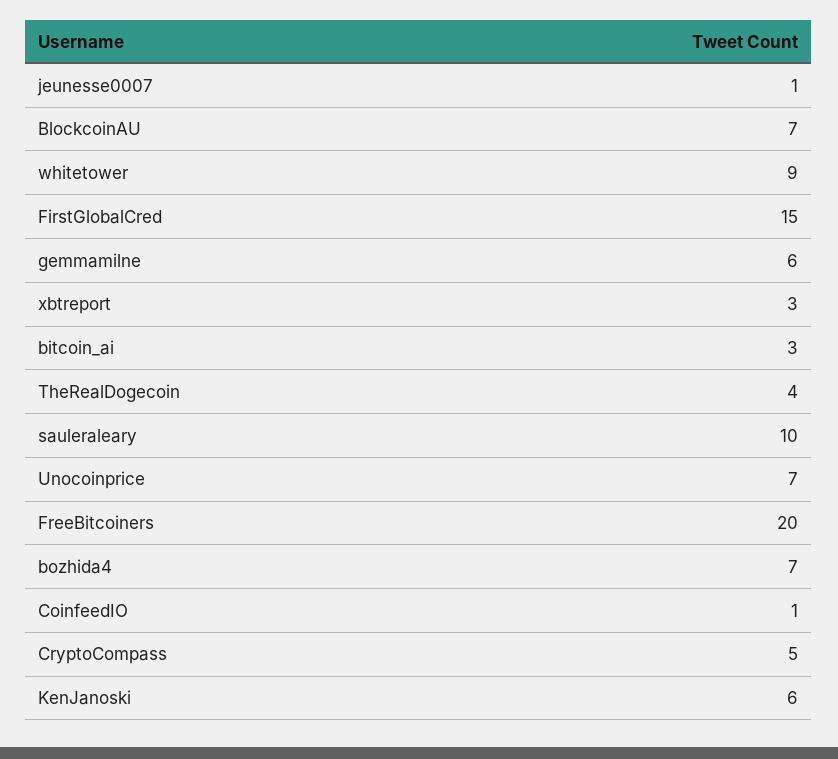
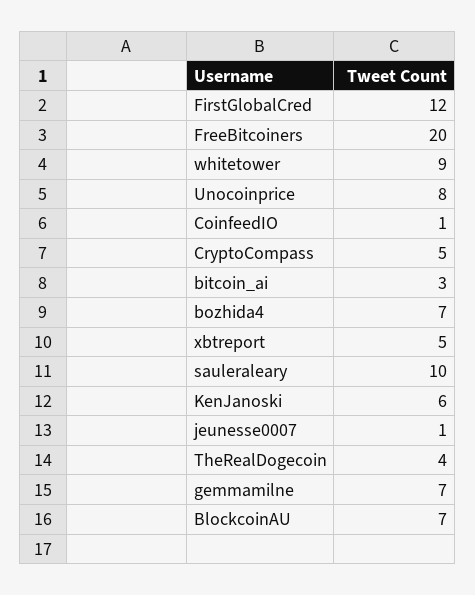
FirstGlobalCred: 15 -> 12
gemmamilne: 6 -> 7
xbtreport: 3 -> 5
Unocoinprice: 7 -> 8

